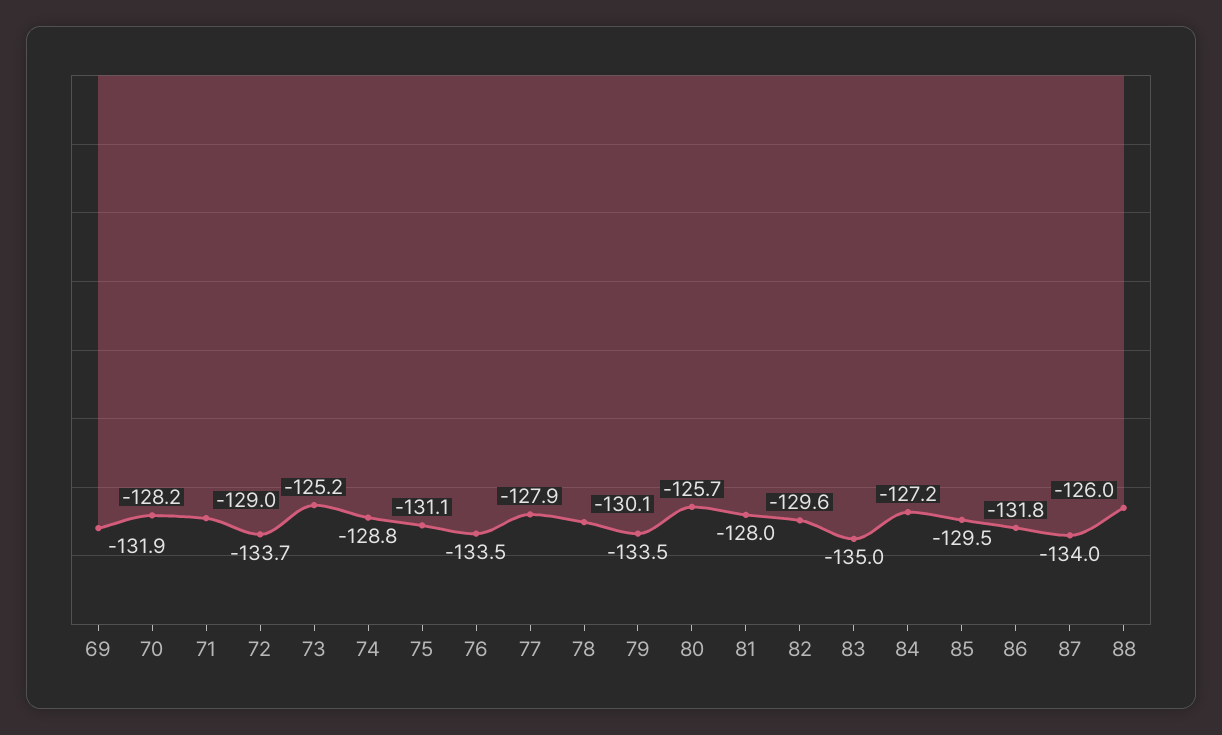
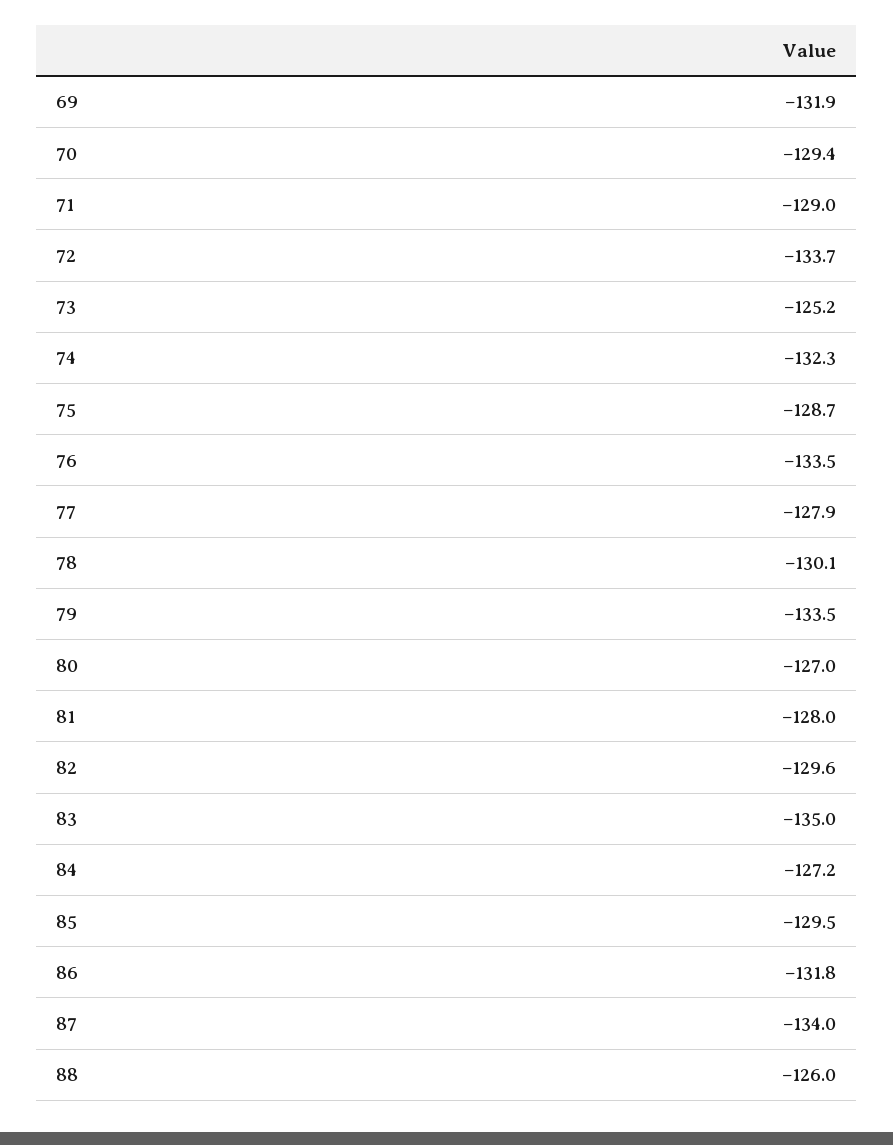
70: -128.2 -> -129.4
74: -128.8 -> -132.3
75: -131.1 -> -128.7
80: -125.7 -> -127

